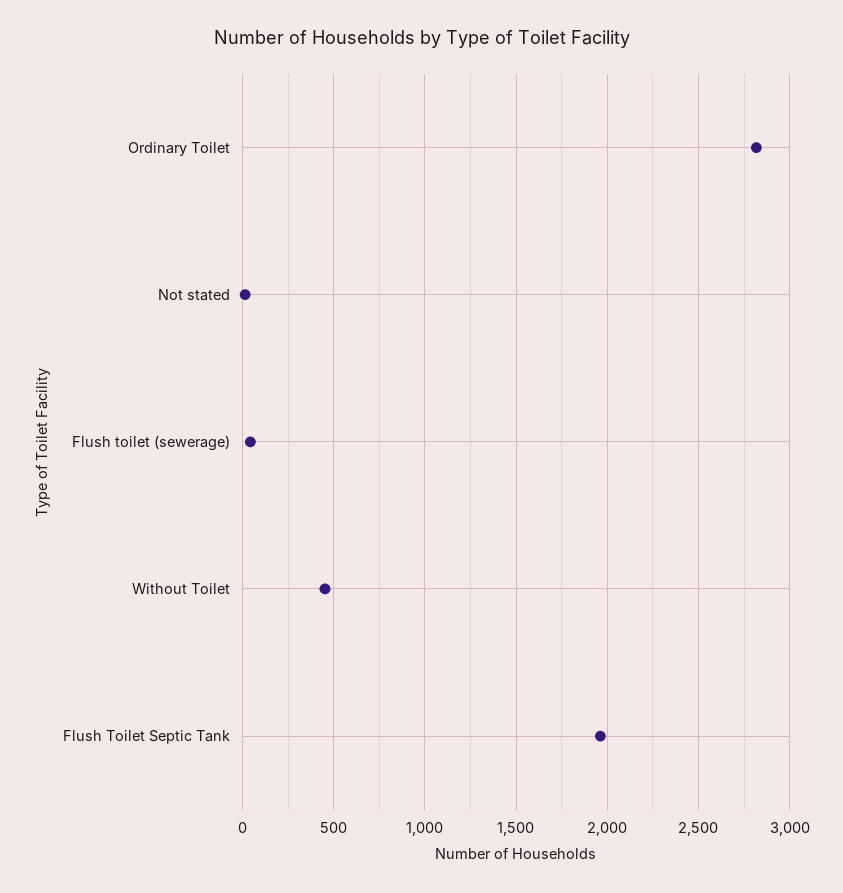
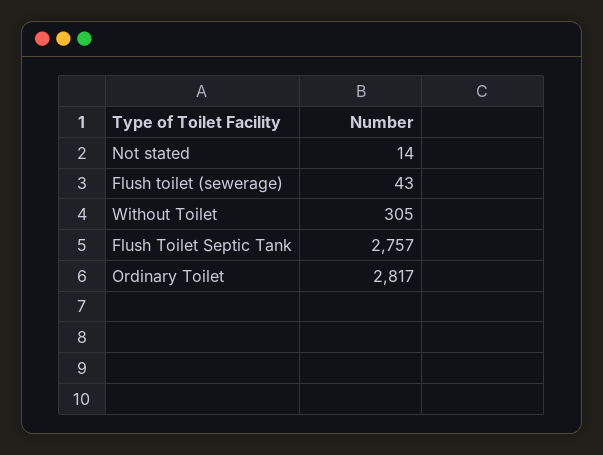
Without Toilet: 450 -> 305
Flush Toilet Septic Tank: 1950 -> 2757

